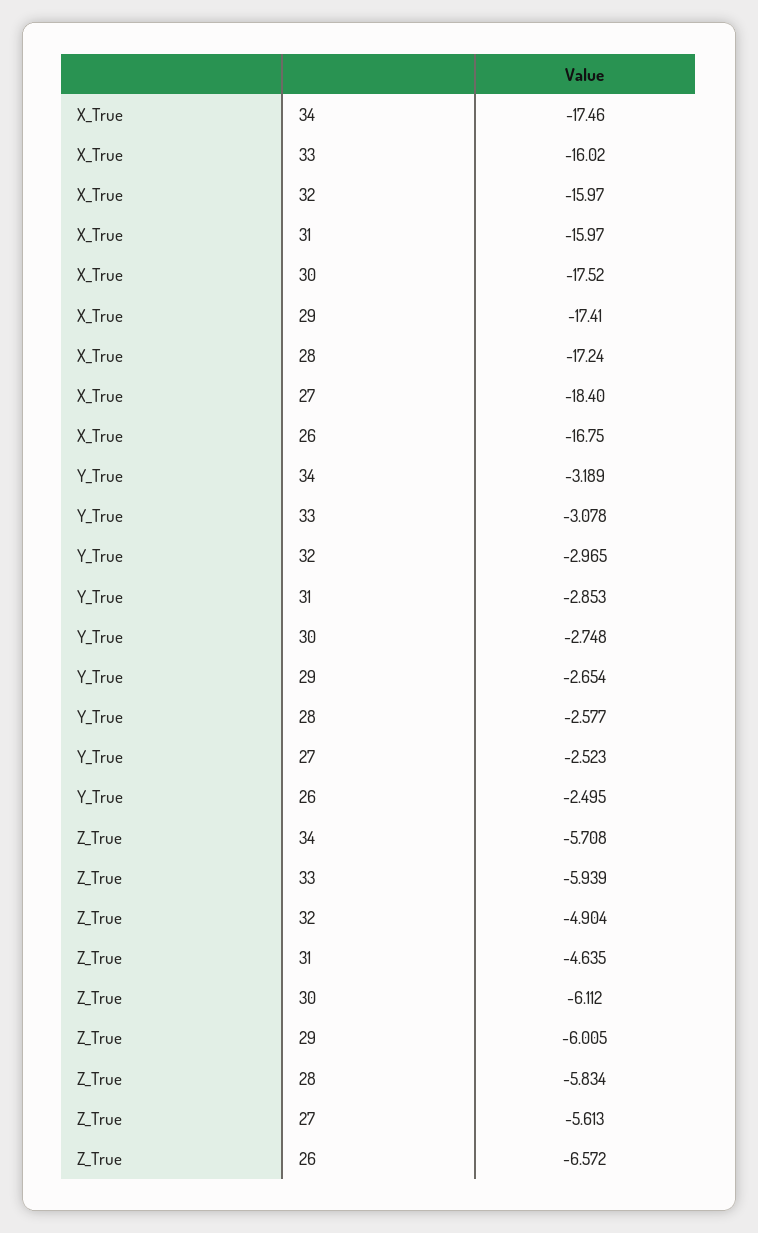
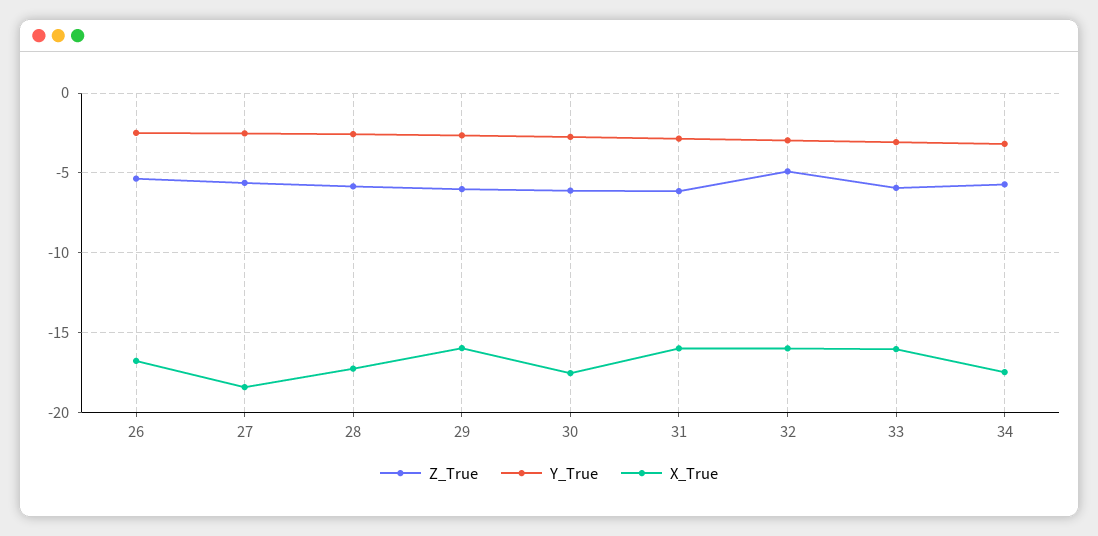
X_True, 29: -17.41 -> -16
Z_True, 31: -4.635 -> -6
Z_True, 26: -6.572 -> -5.5

